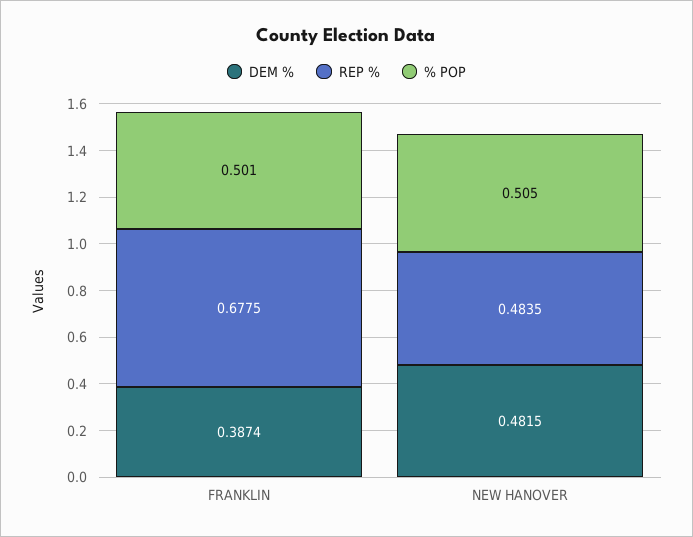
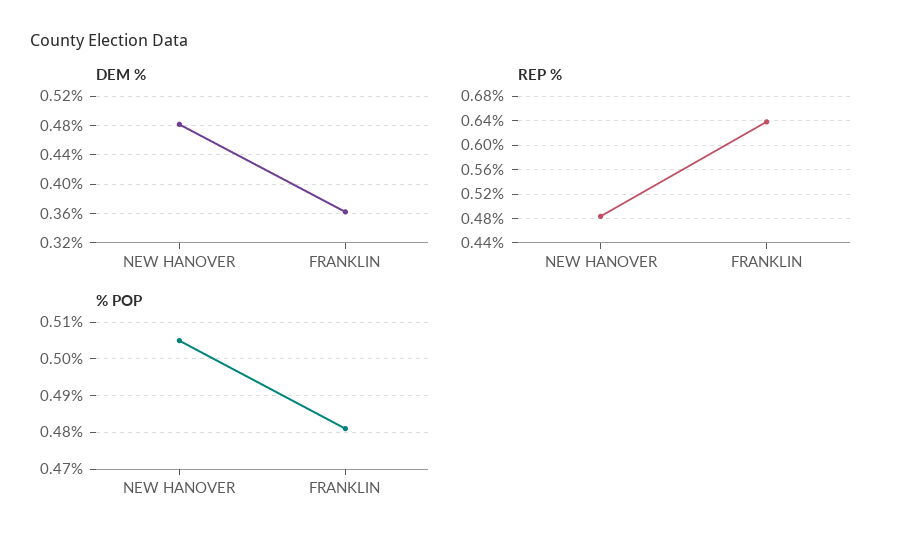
DEM %, FRANKLIN: 0.3874 -> 0.36
REP %, FRANKLIN: 0.6775 -> 0.64
% POP, FRANKLIN: 0.501 -> 0.48

